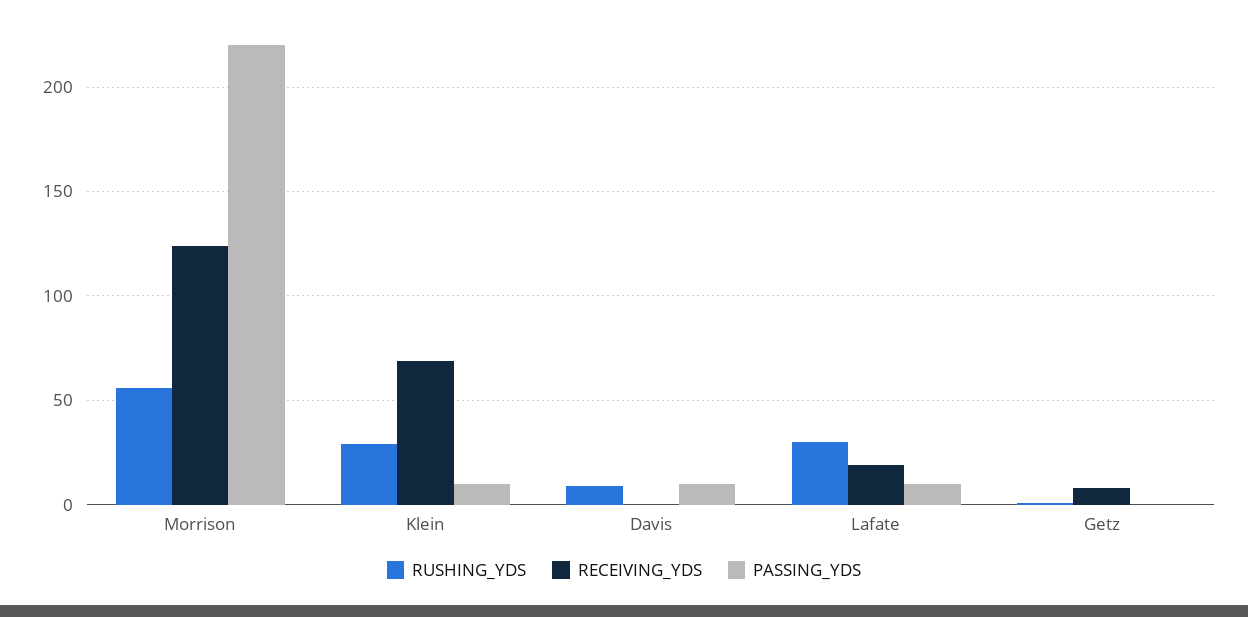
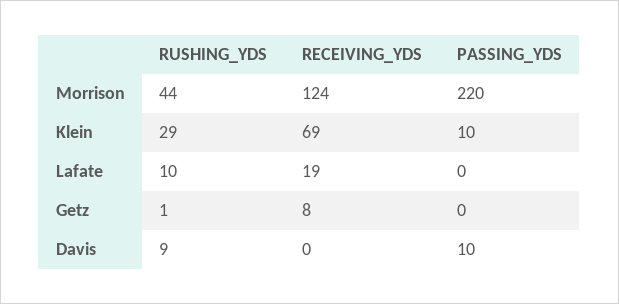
RUSHING_YDS, Morrison: 55 -> 44
RUSHING_YDS, Lafate: 30 -> 10
PASSING_YDS, Lafate: 10 -> 0

